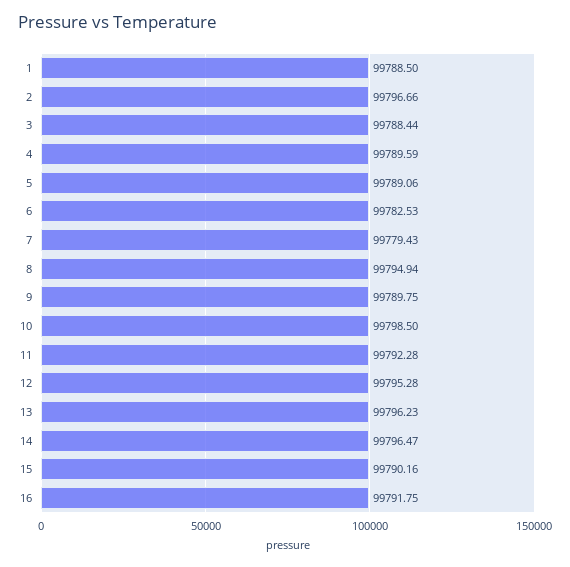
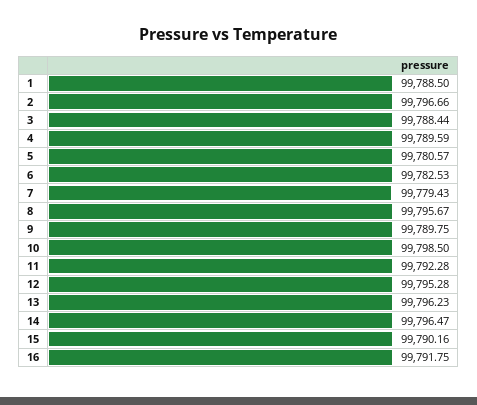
5: 99789.06 -> 99780.57
8: 99794.94 -> 99795.67

